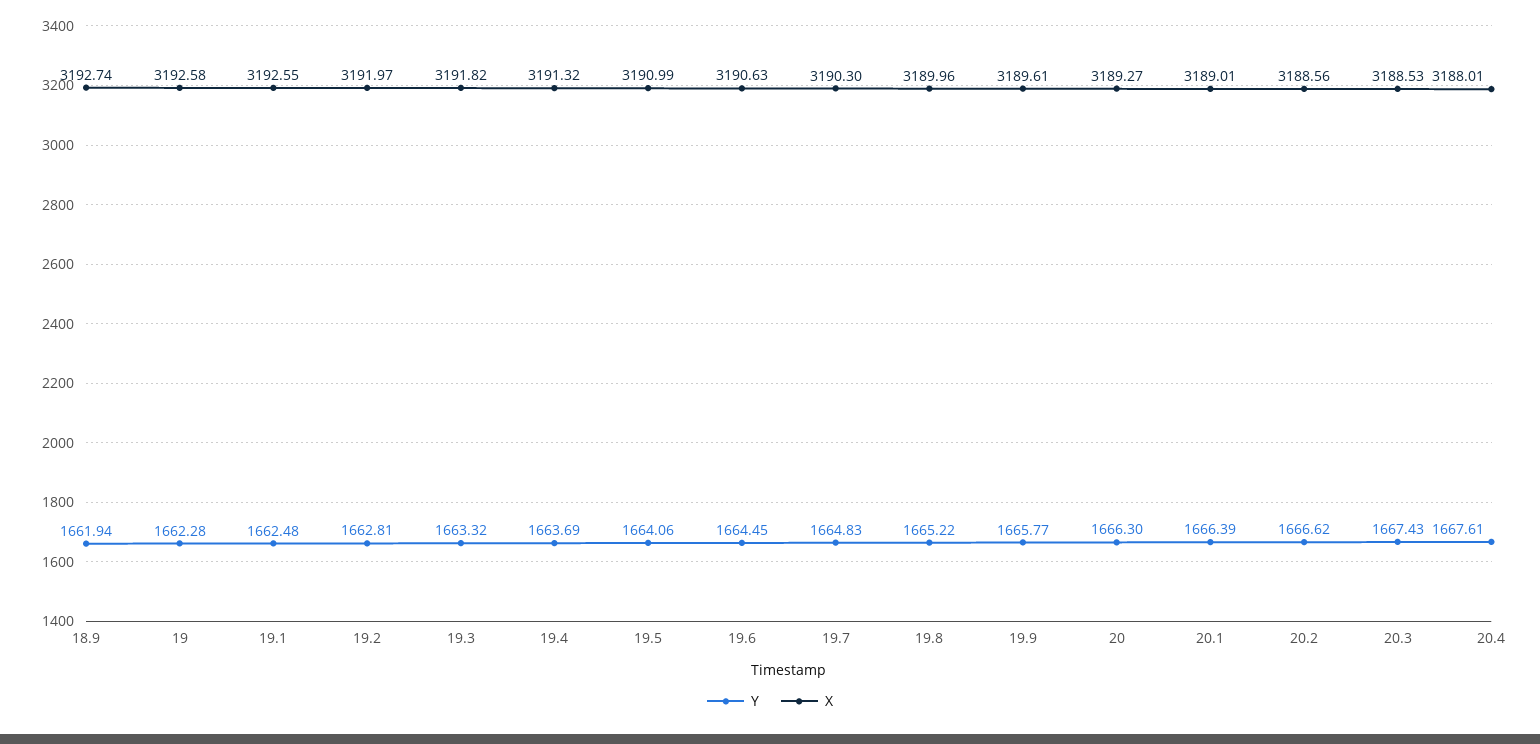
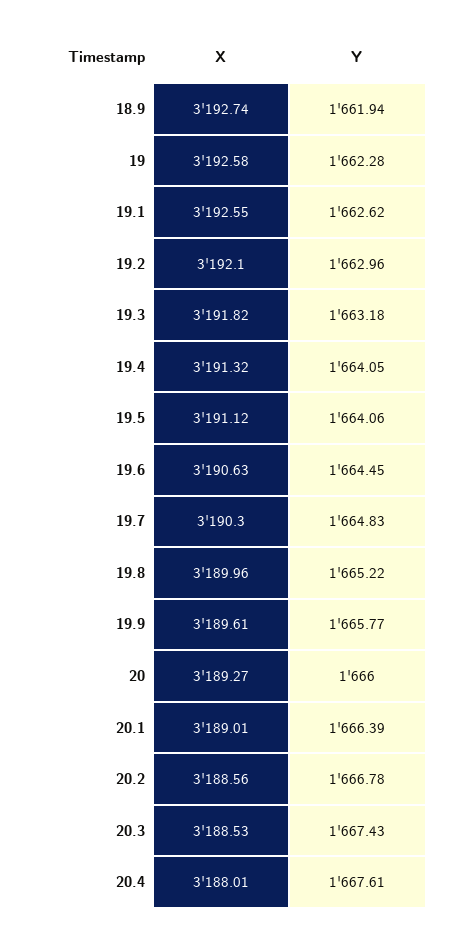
Y, 19.1: 1662.48 -> 1662.62
Y, 19.2: 1662.81 -> 1662.96
X, 19.2: 3191.97 -> 3192.1
Y, 19.3: 1663.32 -> 1663.18
Y, 19.4: 1663.69 -> 1664.05
X, 19.5: 3190.99 -> 3191.12
Y, 20: 1666.3 -> 1666
Y, 20.2: 1666.62 -> 1666.78

